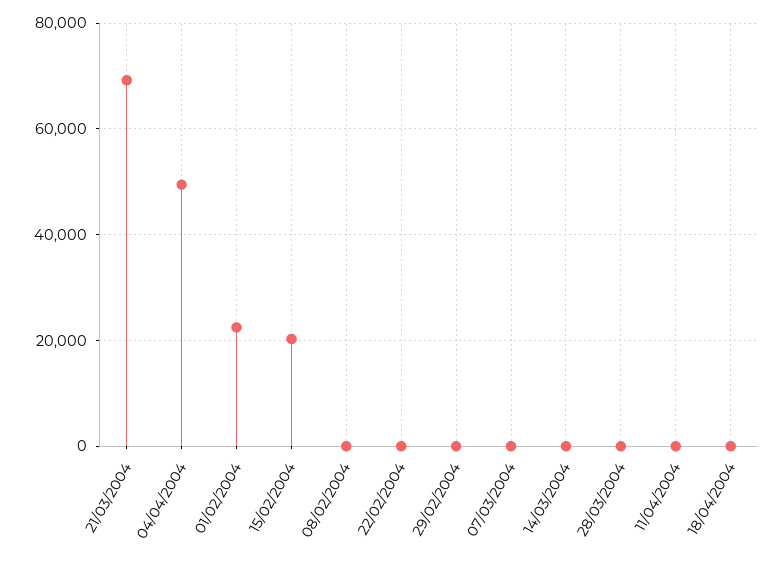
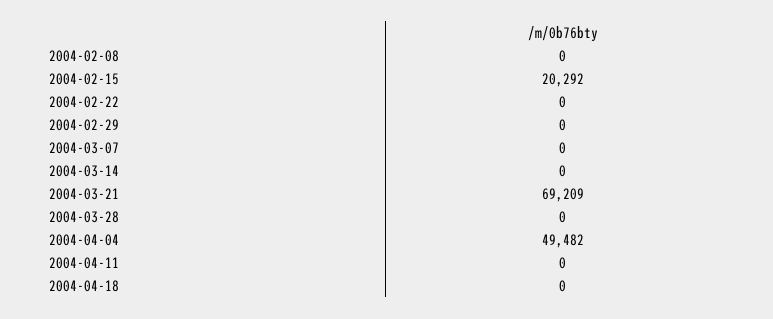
01/02/2004: 22000 -> none

